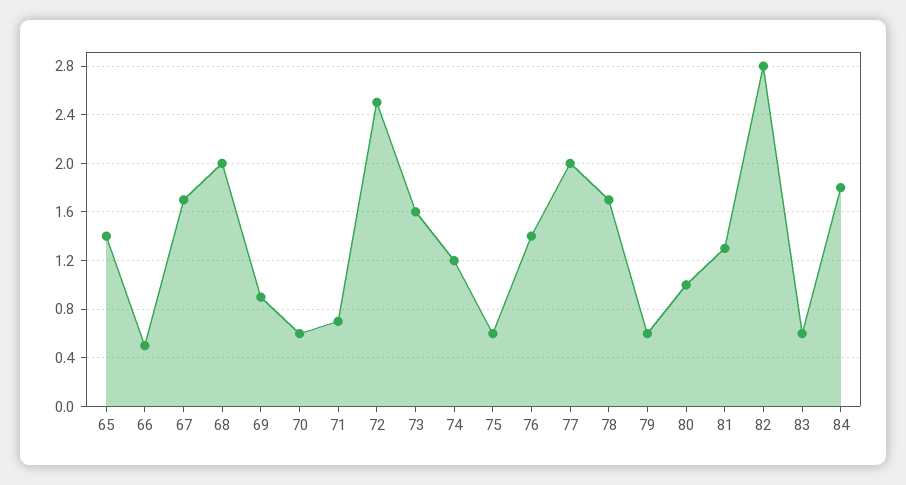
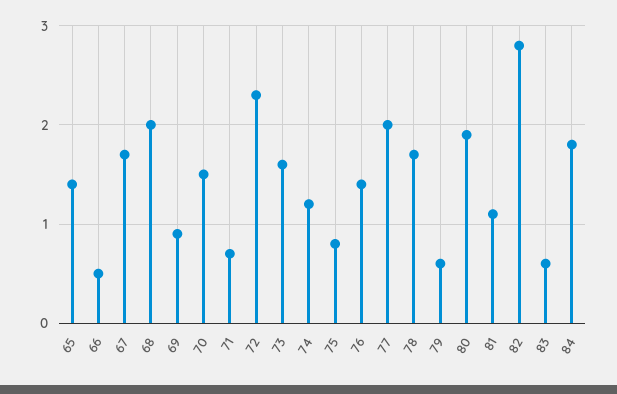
70: 0.6 -> 1.5
72: 2.5 -> 2.3
75: 0.6 -> 0.8
80: 1 -> 1.9
81: 1.3 -> 1.1

